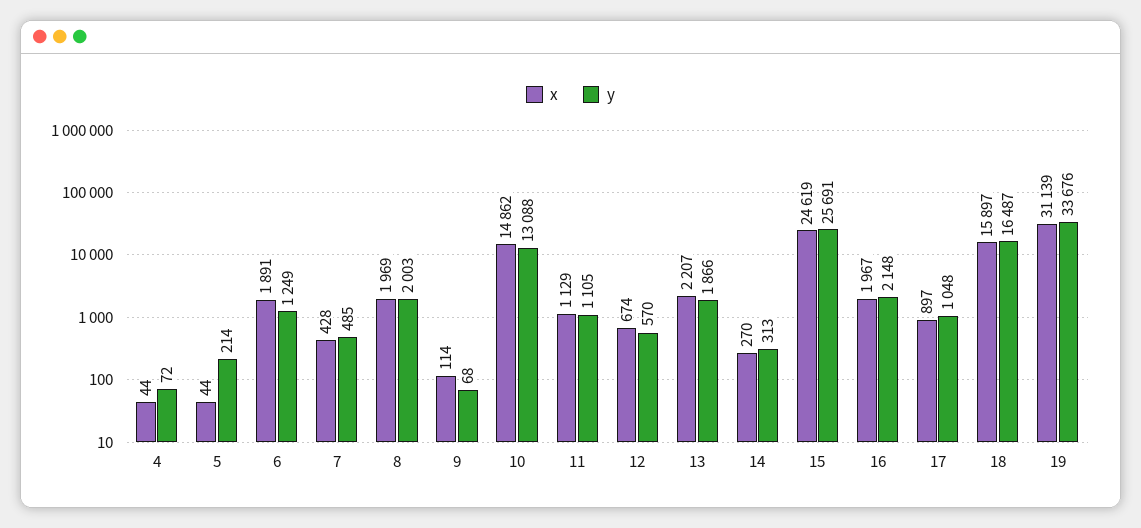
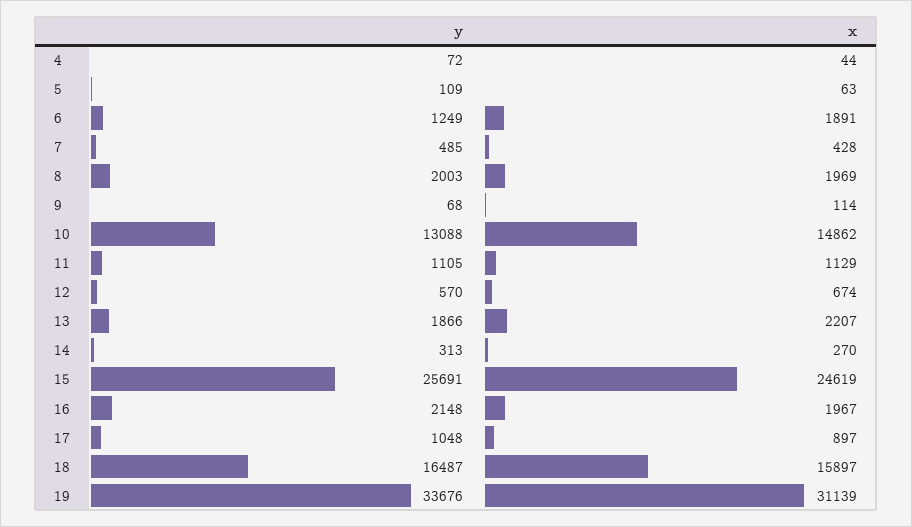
x, 5: 44 -> 63
y, 5: 214 -> 109

